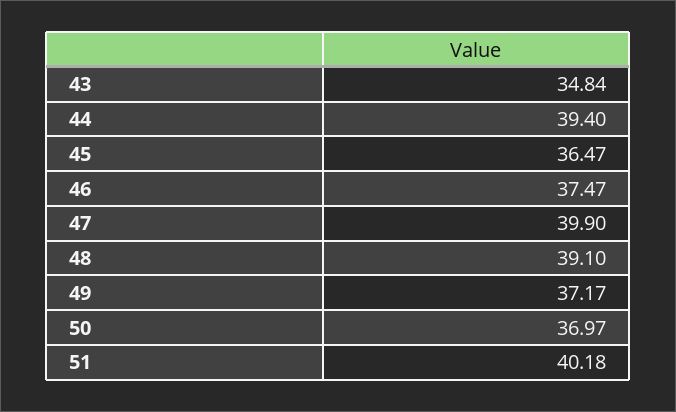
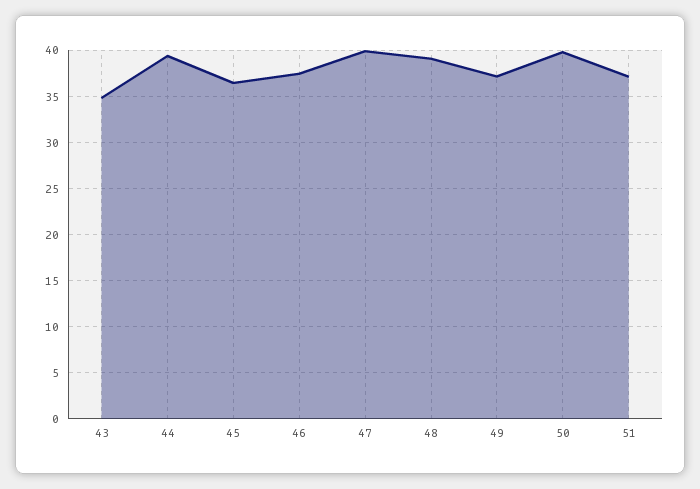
50: 36.97 -> 40
51: 40.18 -> 37

